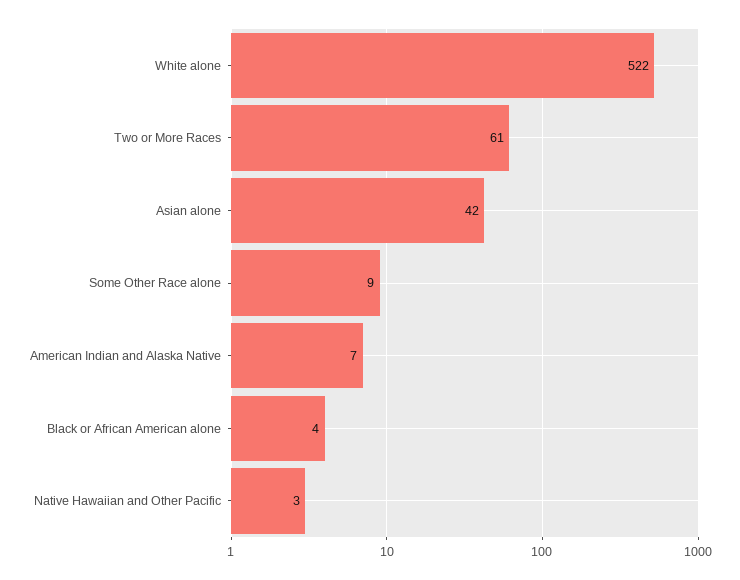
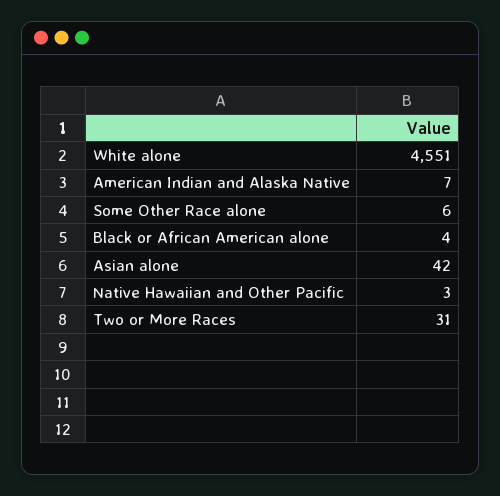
White alone: 522 -> 4551
Two or More Races: 61 -> 31
Some Other Race alone: 9 -> 6

